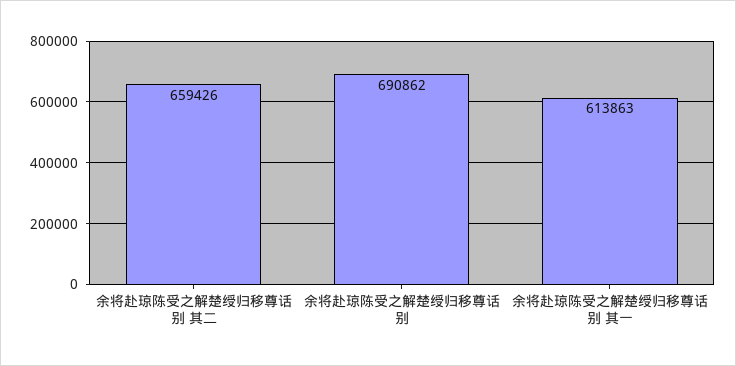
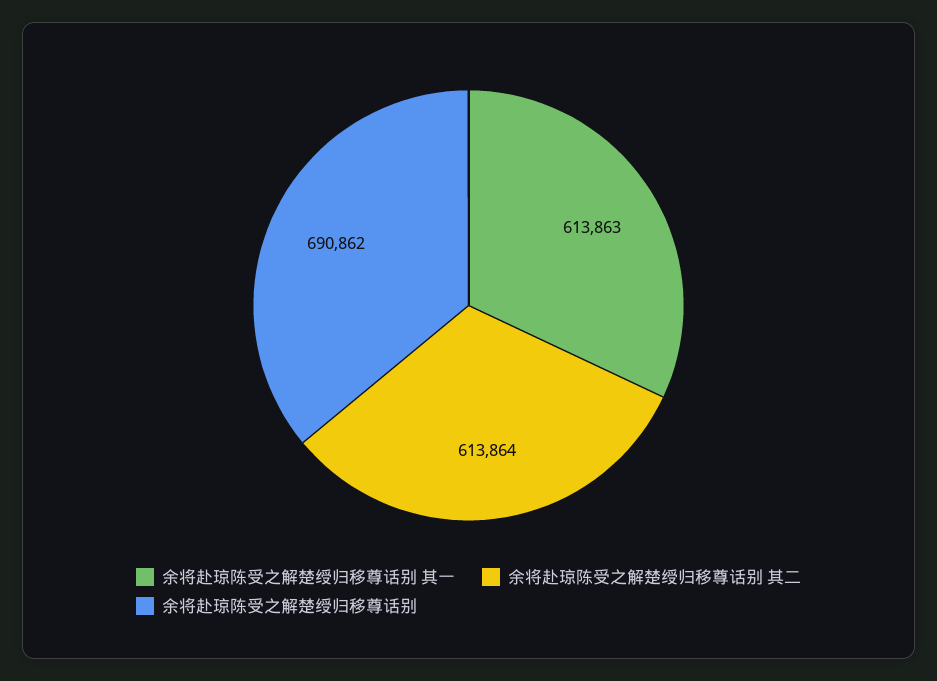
余将赴琼陈受之解楚绶归移尊话别 其二: 659426 -> 613864

